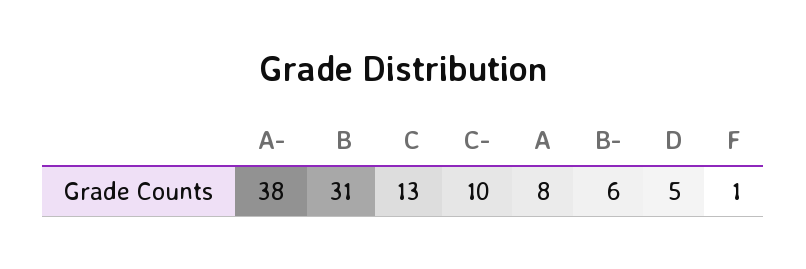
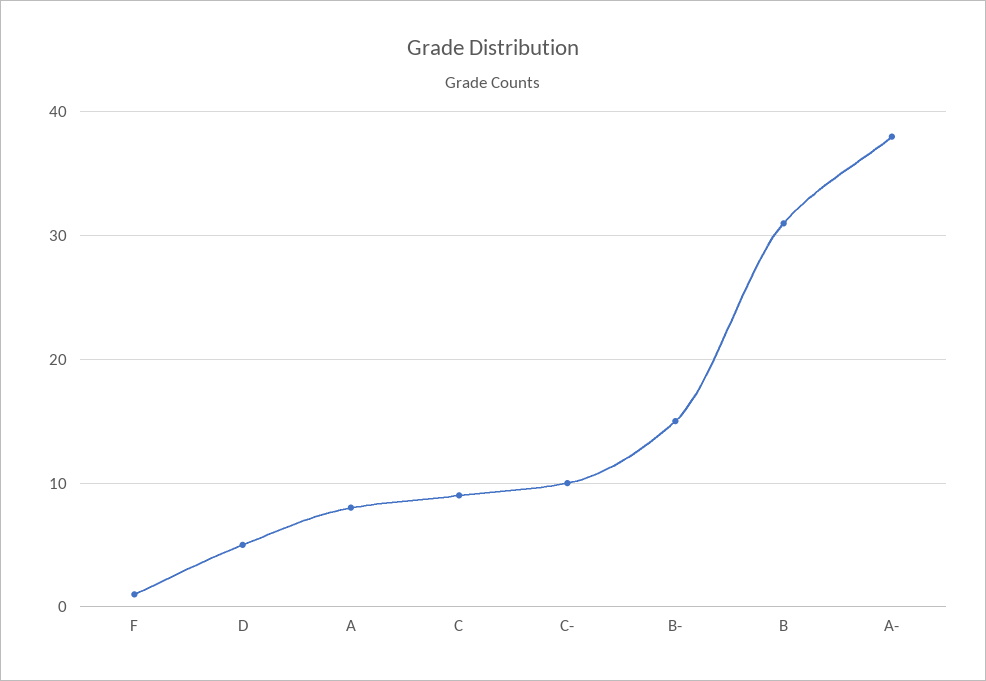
C: 13 -> 9
B-: 6 -> 15

